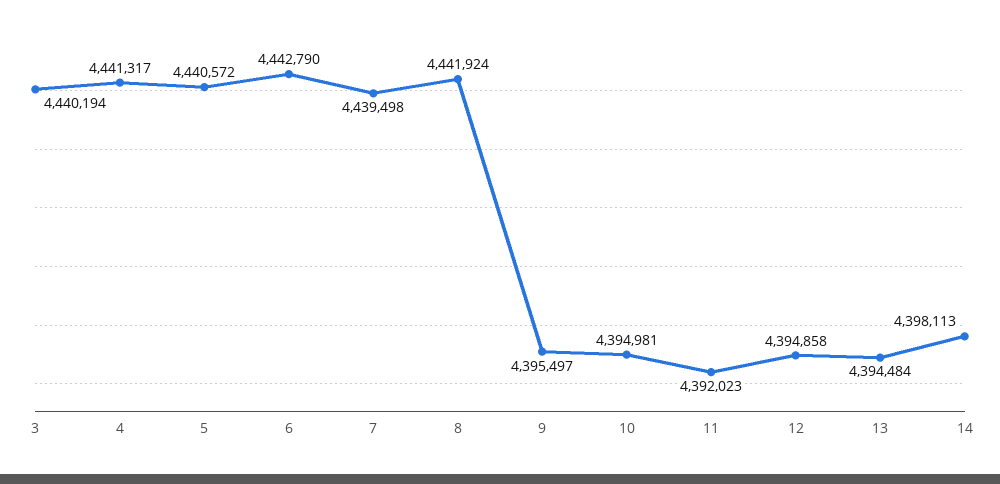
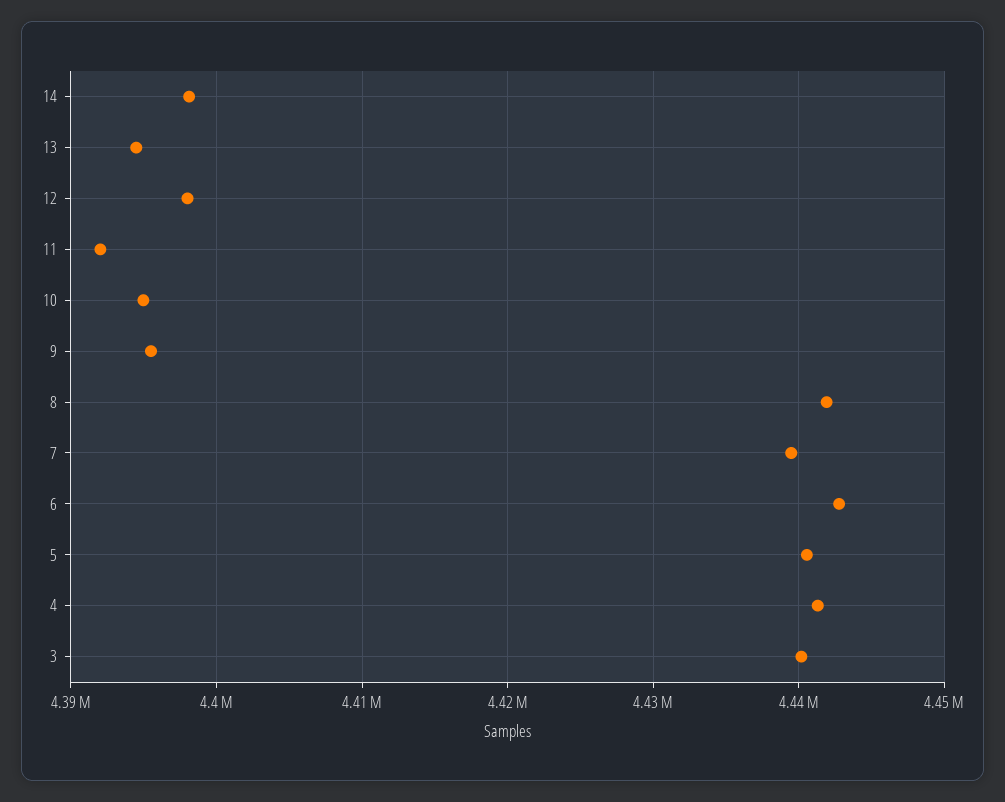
12: 4394858 -> 4398000

